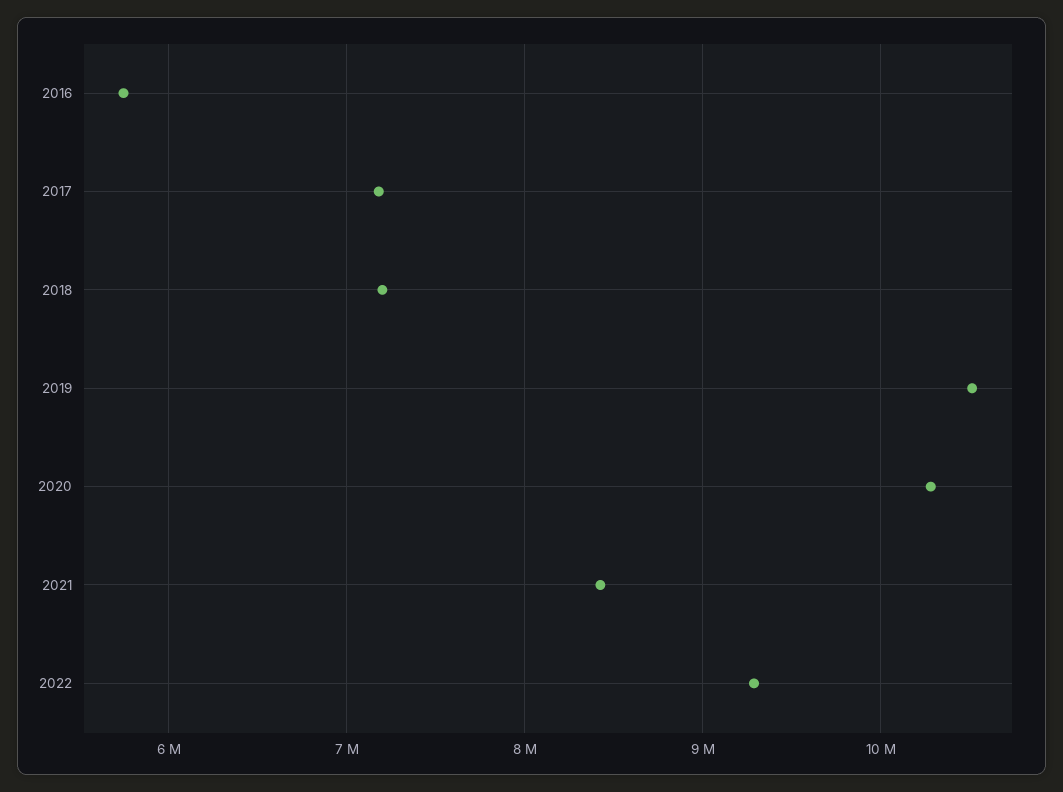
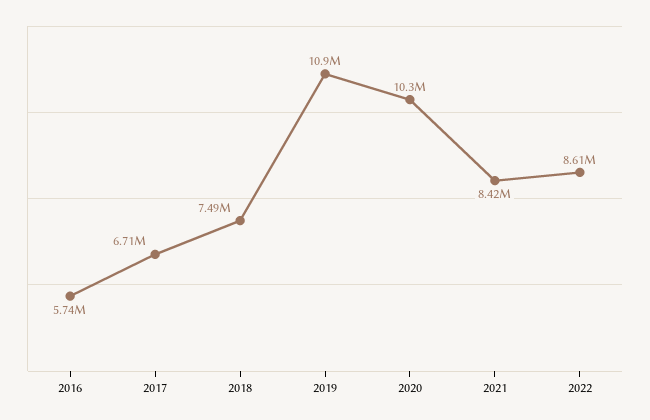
2017: 7200000 -> 6710000
2018: 7200000 -> 7490000
2019: 10500000 -> 10900000
2022: 9300000 -> 8610000

